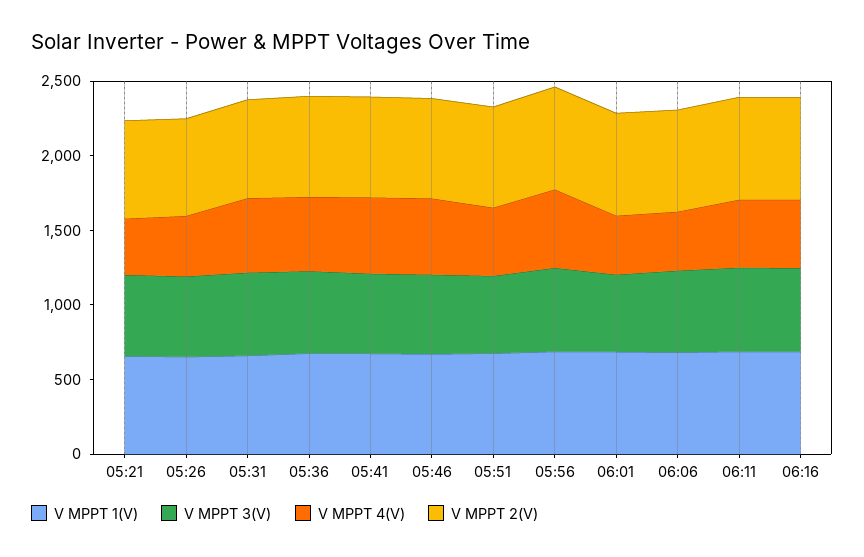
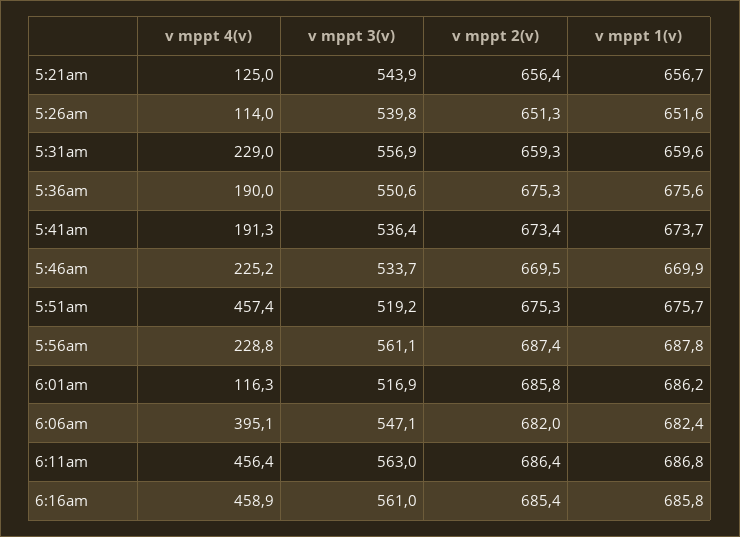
V MPPT 4(V), 05:21: 400 -> 125
V MPPT 4(V), 05:26: 400 -> 114
V MPPT 4(V), 05:31: 500 -> 229
V MPPT 4(V), 05:36: 500 -> 190
V MPPT 4(V), 05:41: 500 -> 191.3
V MPPT 4(V), 05:46: 500 -> 225.2
V MPPT 4(V), 05:56: 500 -> 228.8
V MPPT 4(V), 06:01: 400 -> 116.3

